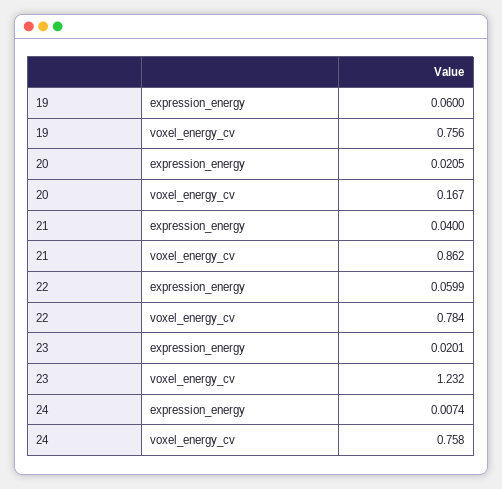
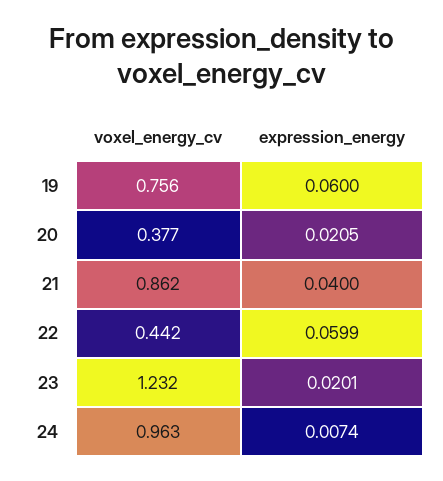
20, voxel_energy_cv: 0.167 -> 0.377
22, voxel_energy_cv: 0.784 -> 0.442
24, voxel_energy_cv: 0.758 -> 0.963

